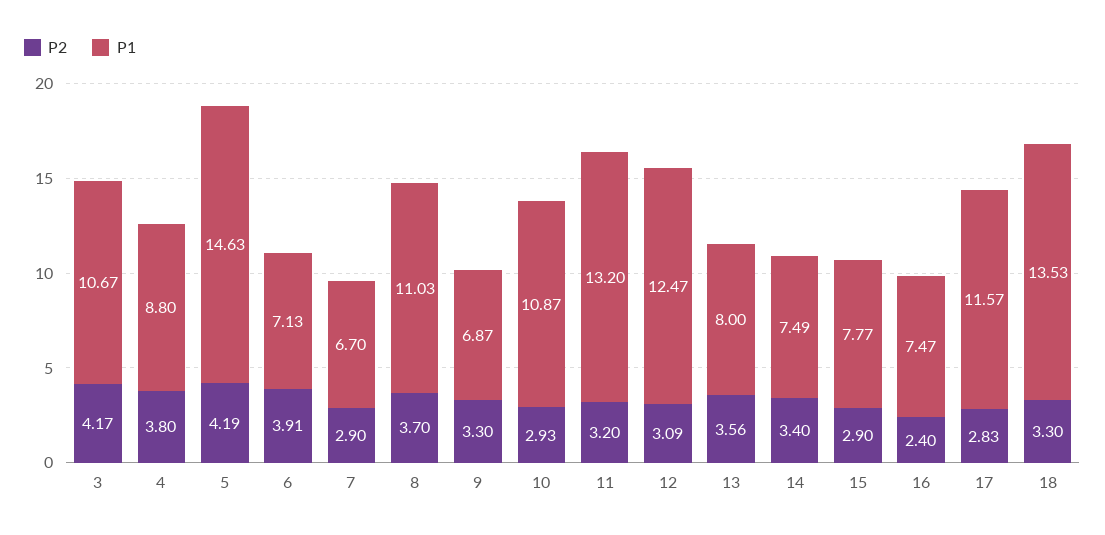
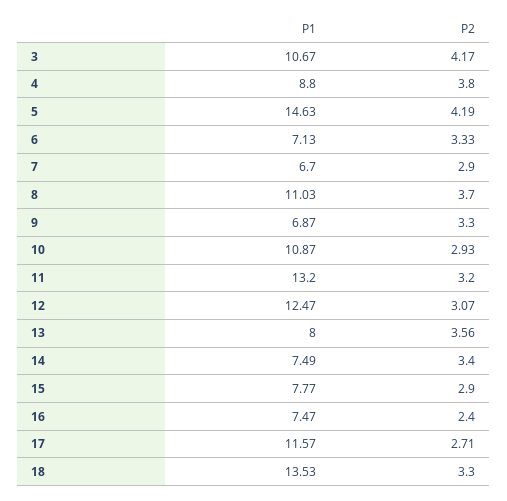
P2, 6: 3.91 -> 3.33
P2, 12: 3.09 -> 3.07
P2, 17: 2.83 -> 2.71

